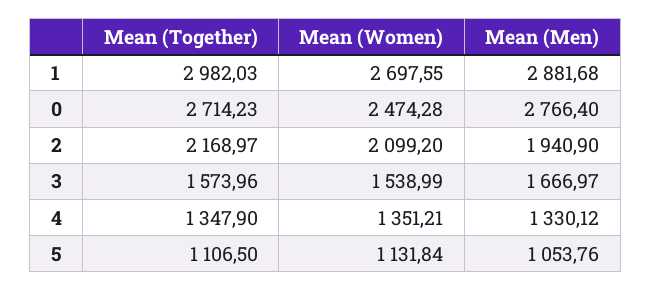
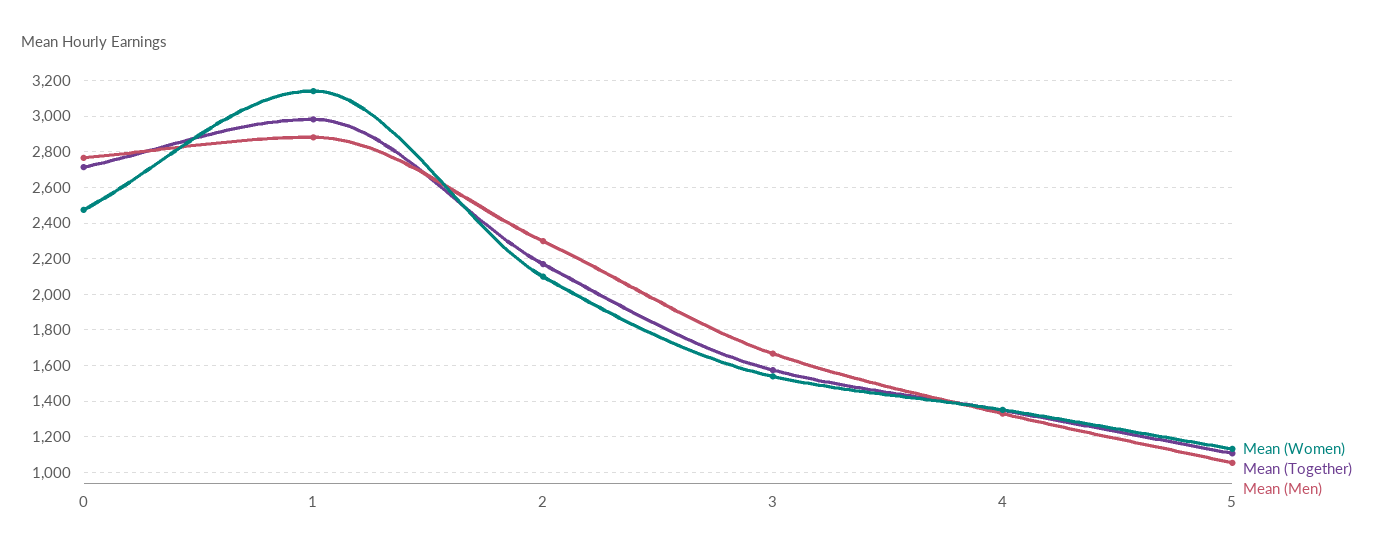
Mean (Women), 1: 2697.55 -> 3150
Mean (Men), 2: 1940.9 -> 2300

